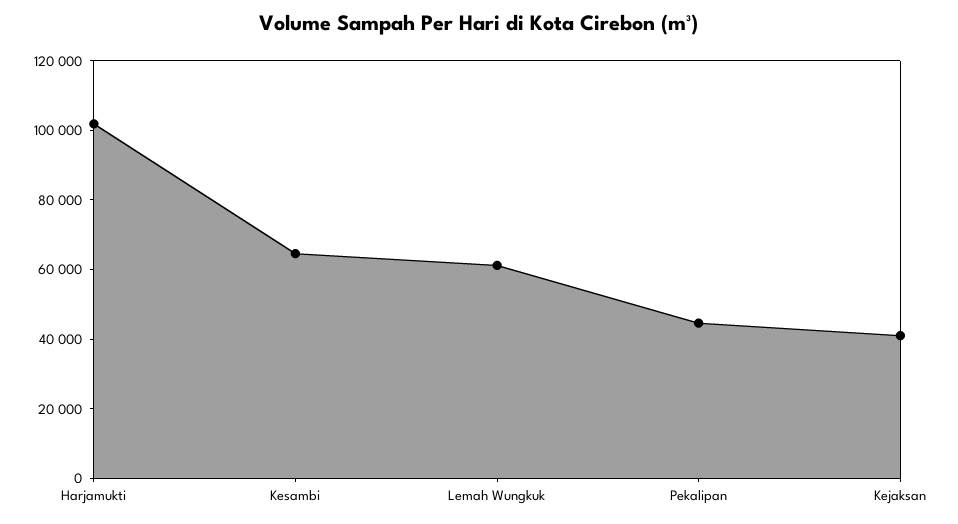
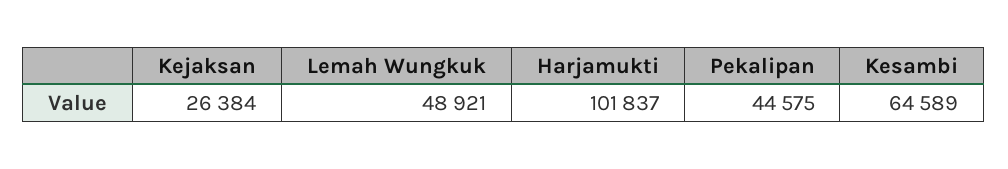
Lemah Wungkuk: 60000 -> 48921
Kejaksan: 40000 -> 26384

